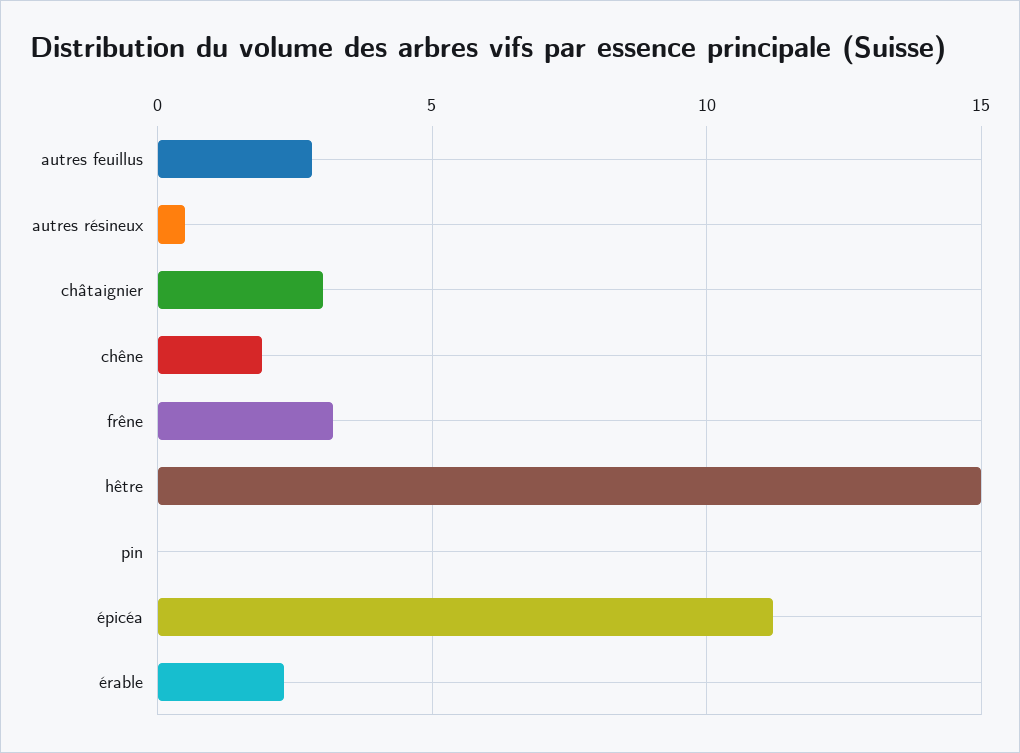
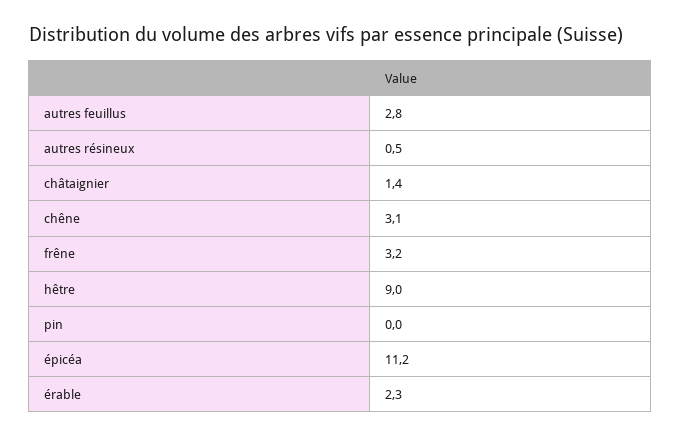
châtaignier: 3 -> 1.4
chêne: 2 -> 3.1
hêtre: 15 -> 9

